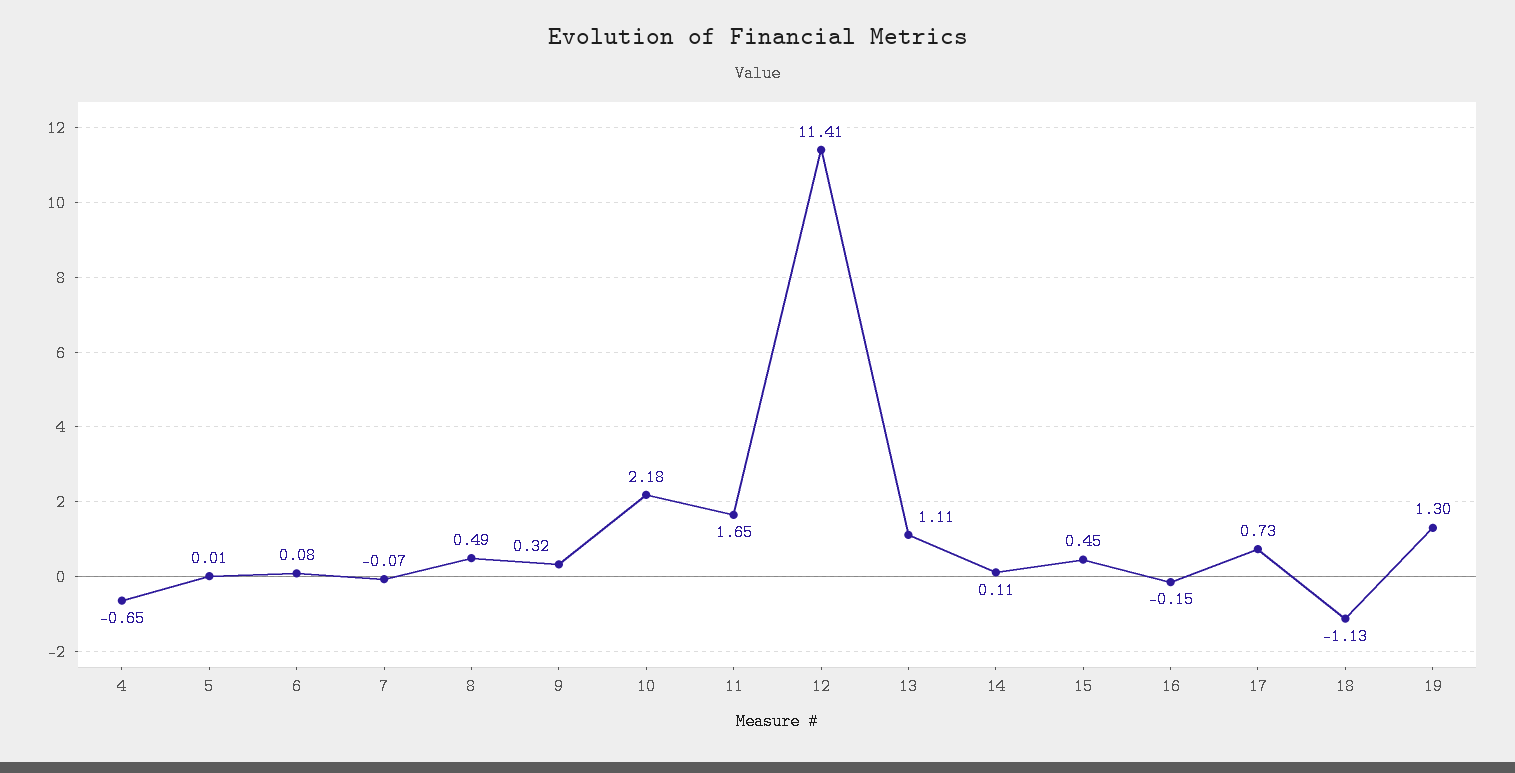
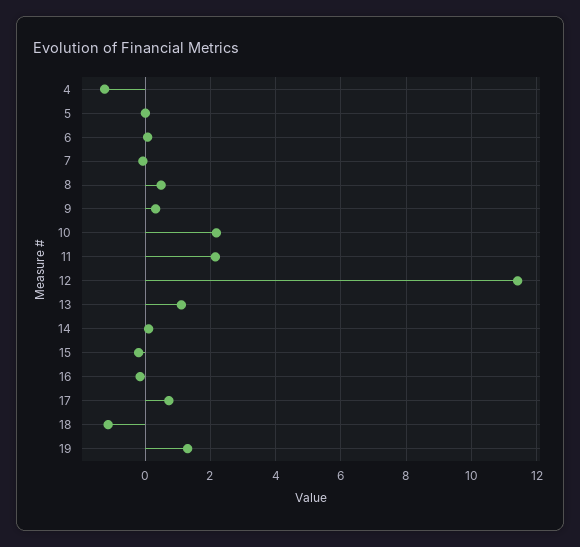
4: -0.65 -> -1.2
11: 1.65 -> 2.2
15: 0.45 -> -0.2

